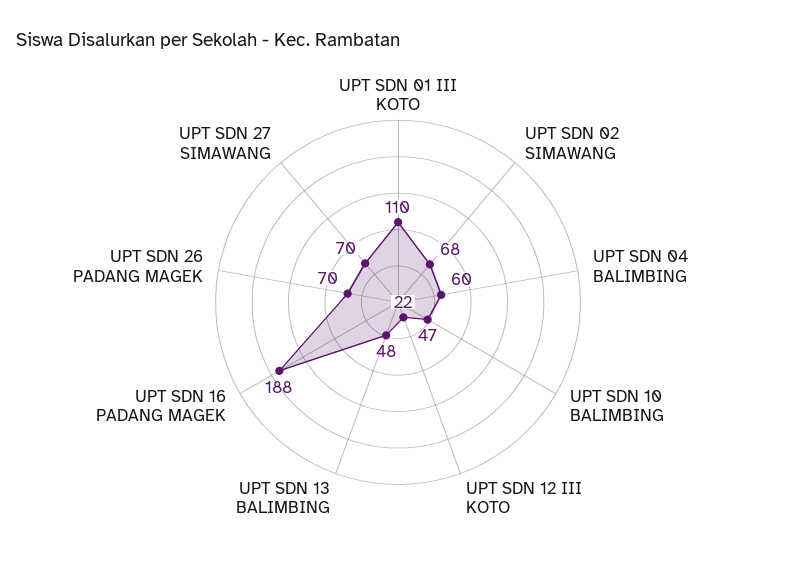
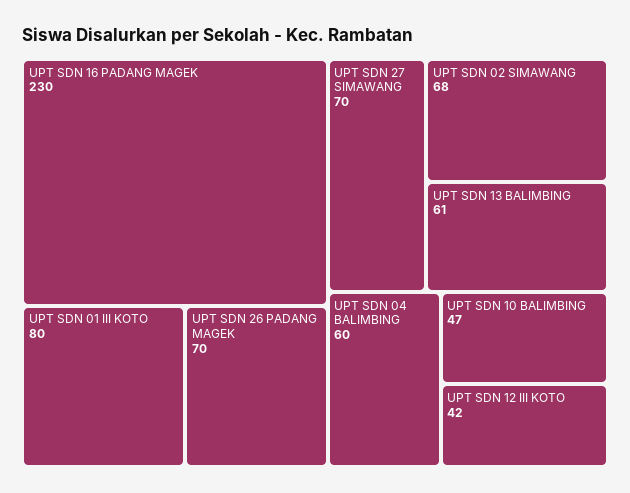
UPT SDN 01 III KOTO: 110 -> 80
UPT SDN 12 III KOTO: 22 -> 42
UPT SDN 13 BALIMBING: 48 -> 61
UPT SDN 16 PADANG MAGEK: 188 -> 230

